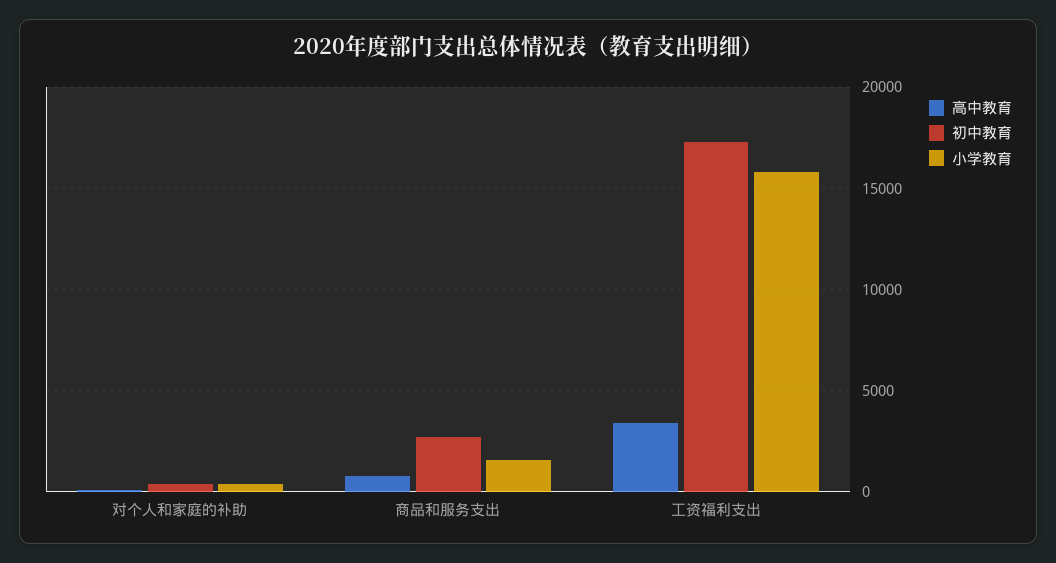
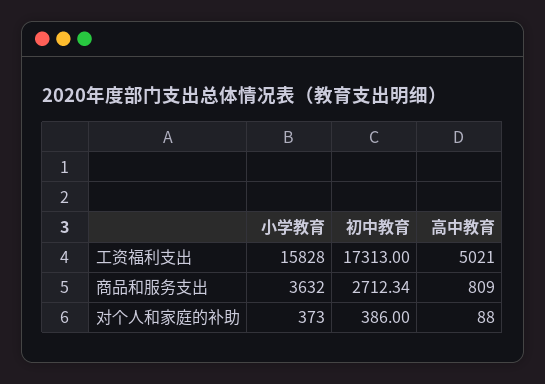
小学教育, 商品和服务支出: 1500 -> 3632
高中教育, 工资福利支出: 3500 -> 5021

